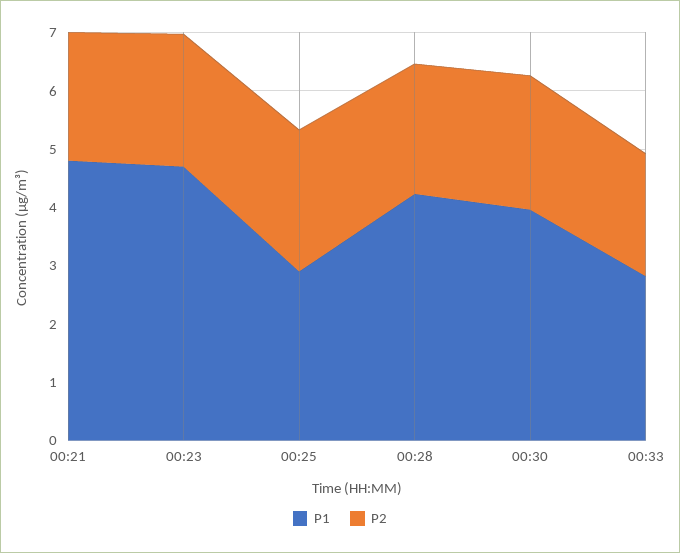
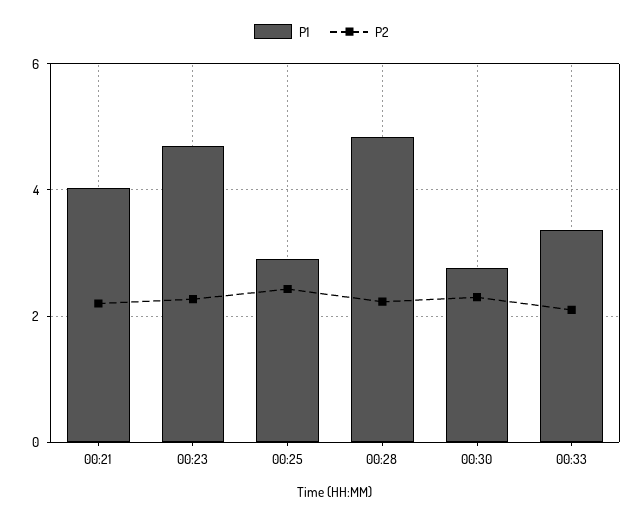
P1, 00:21: 4.8 -> 4
P1, 00:28: 4.2 -> 4.8
P1, 00:30: 4 -> 2.8
P1, 00:33: 2.8 -> 3.4

